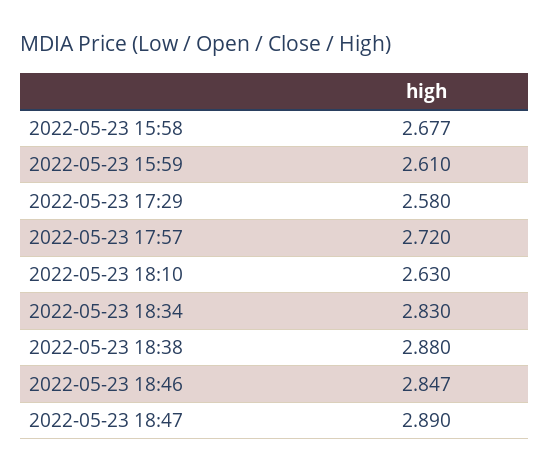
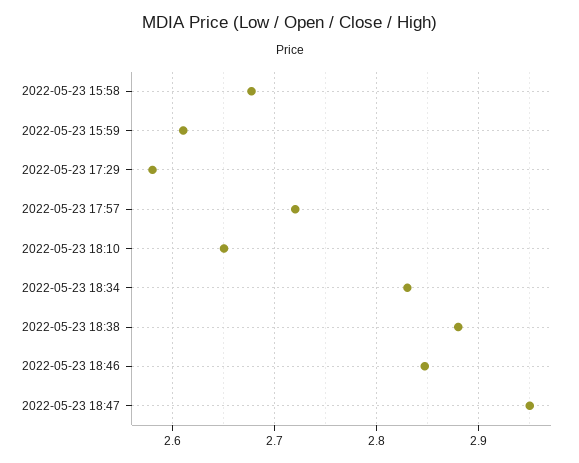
2022-05-23 18:10: 2.63 -> 2.65
2022-05-23 18:47: 2.89 -> 2.95

